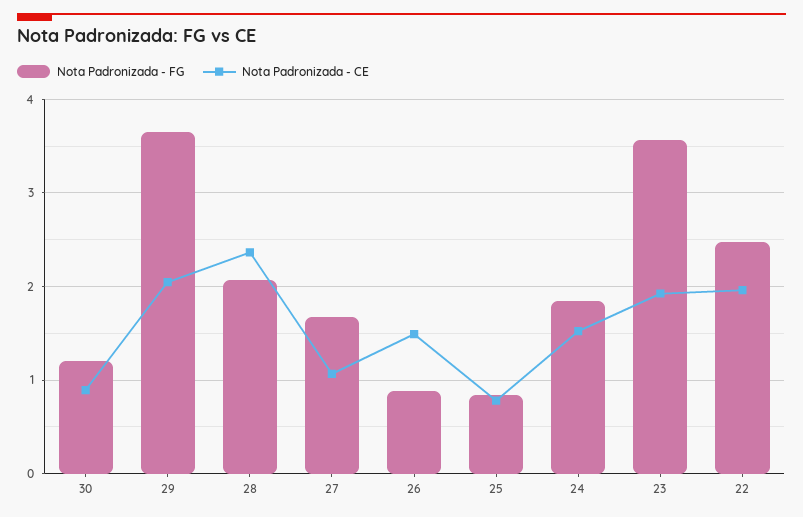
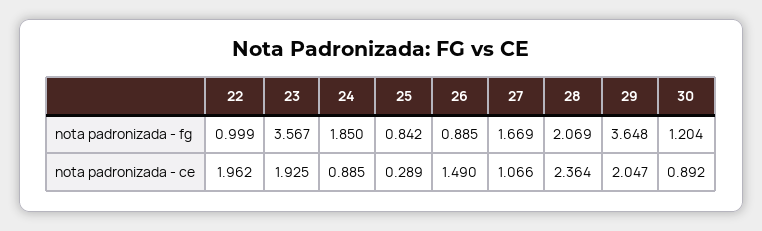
Nota Padronizada - CE, 25: 0.8 -> 0.289
Nota Padronizada - CE, 24: 1.5 -> 0.885
Nota Padronizada - FG, 22: 2.5 -> 0.999

